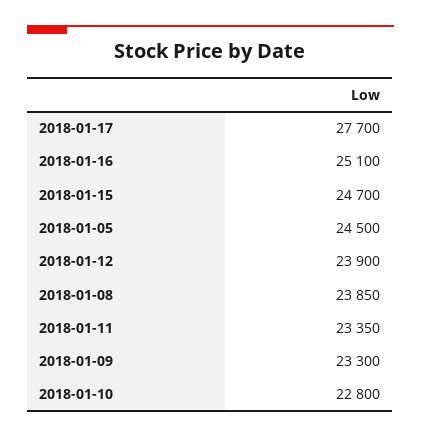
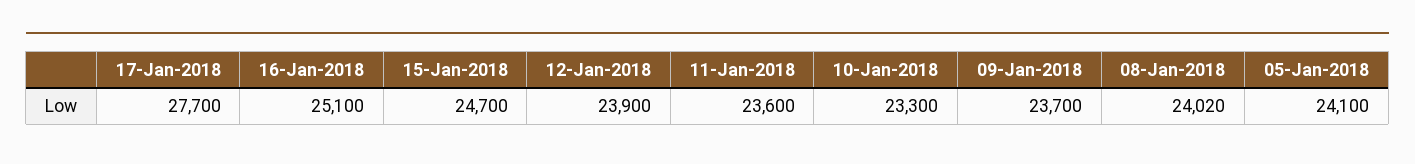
2018-01-05: 24500 -> 24100
2018-01-08: 23850 -> 24020
2018-01-11: 23350 -> 23600
2018-01-09: 23300 -> 23700
2018-01-10: 22800 -> 23300

